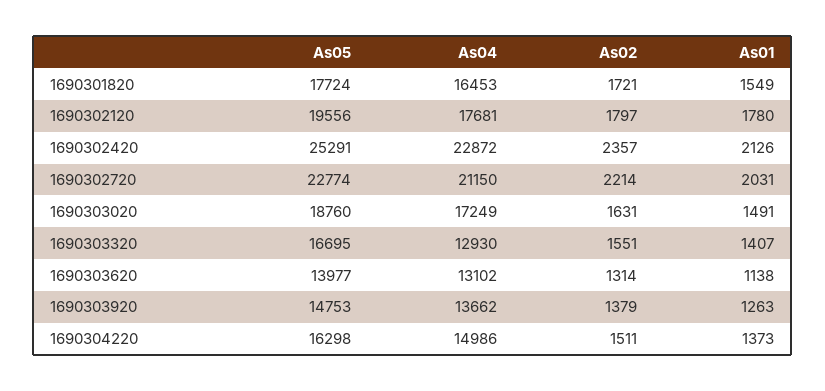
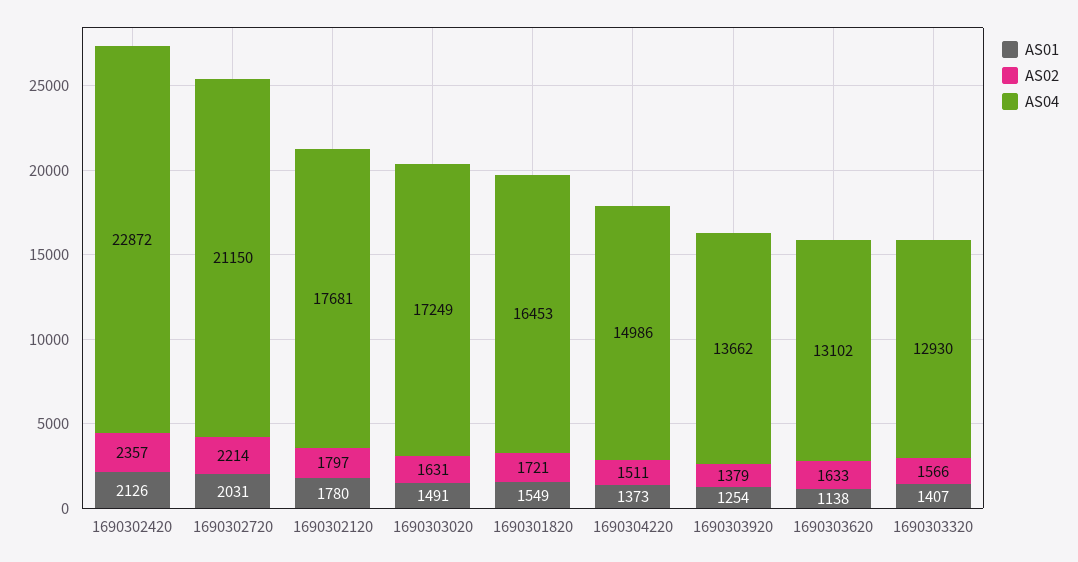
As05, 1690301820: 17724 -> none
As05, 1690302120: 19556 -> none
As05, 1690302420: 25291 -> none
As05, 1690302720: 22774 -> none
As05, 1690303020: 18760 -> none
As05, 1690303320: 16695 -> none
As02, 1690303320: 1551 -> 1566
As05, 1690303620: 13977 -> none
As02, 1690303620: 1314 -> 1633
As05, 1690303920: 14753 -> none
As01, 1690303920: 1263 -> 1254
As05, 1690304220: 16298 -> none

